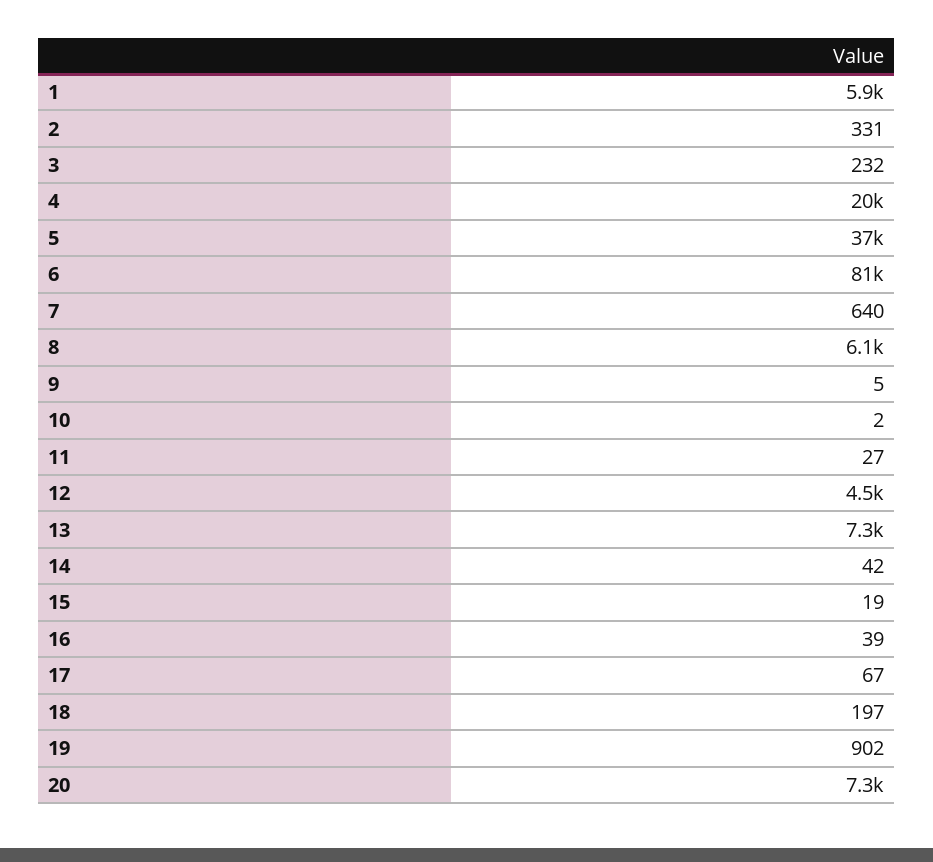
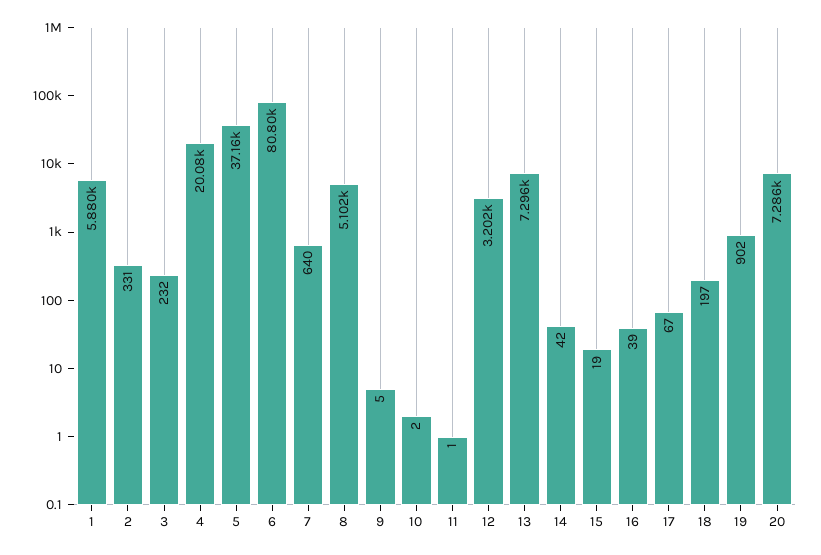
8: 6100 -> 5102
11: 27 -> 1
12: 4500 -> 3202

